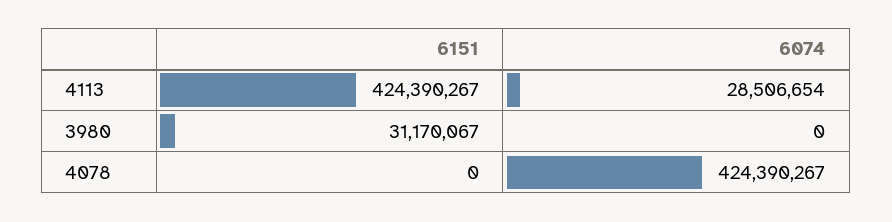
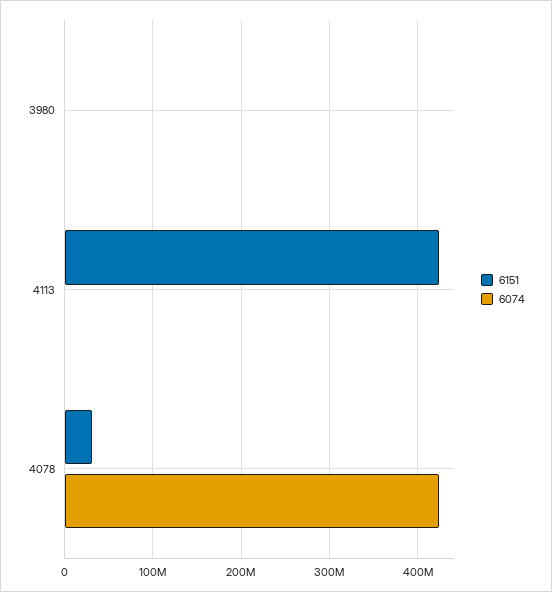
6074, 4113: 28506654 -> 0
6151, 3980: 31170067 -> 0
6151, 4078: 0 -> 30000000

